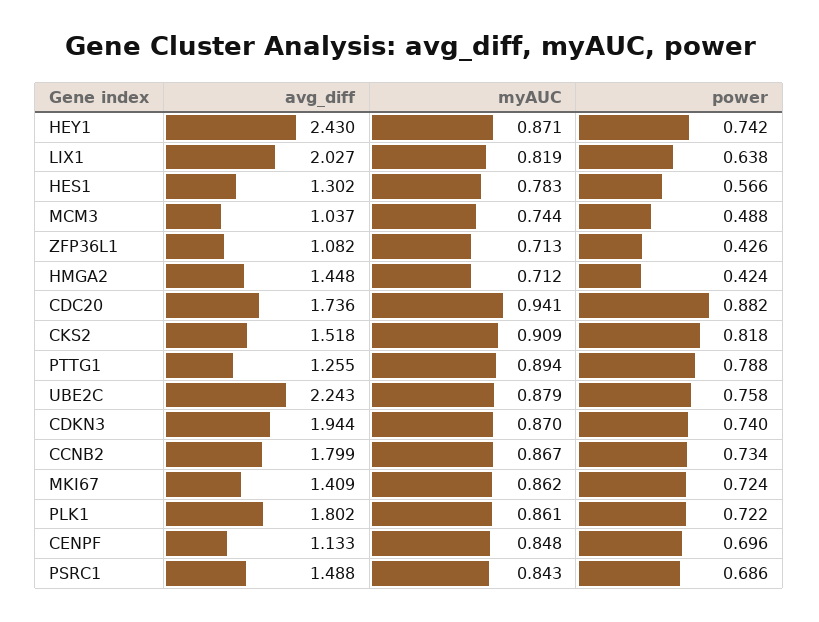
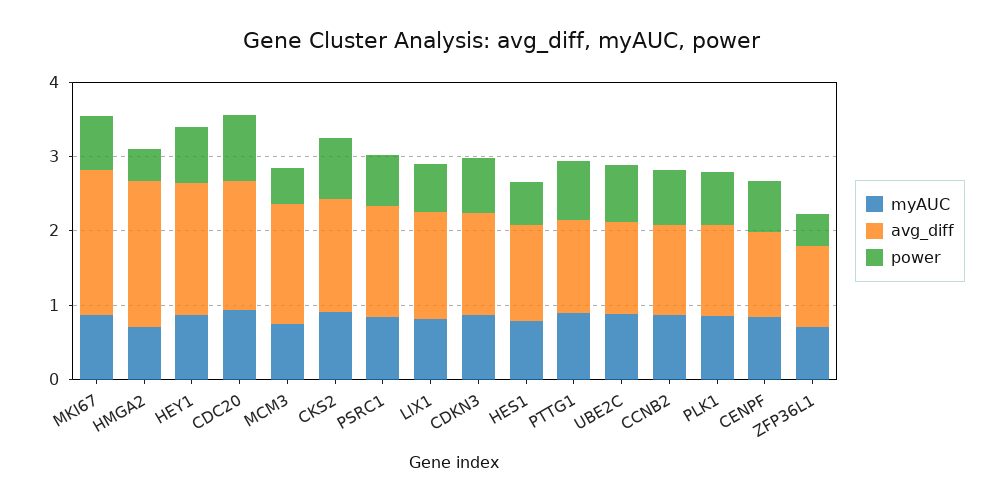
avg_diff, HEY1: 2.43 -> 1.8
avg_diff, LIX1: 2.027 -> 1.4
avg_diff, MCM3: 1.037 -> 1.6
avg_diff, HMGA2: 1.448 -> 2
avg_diff, UBE2C: 2.243 -> 1.2
avg_diff, CDKN3: 1.944 -> 1.4
avg_diff, CCNB2: 1.799 -> 1.2
avg_diff, MKI67: 1.409 -> 2
avg_diff, PLK1: 1.802 -> 1.2

